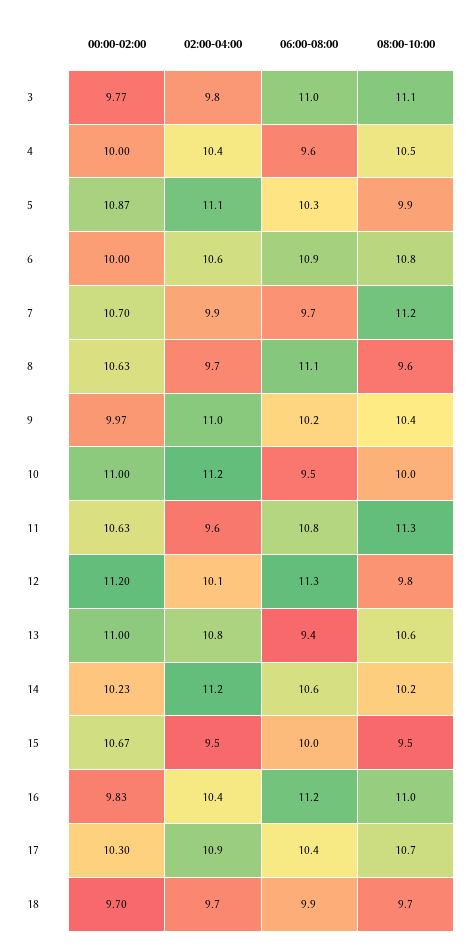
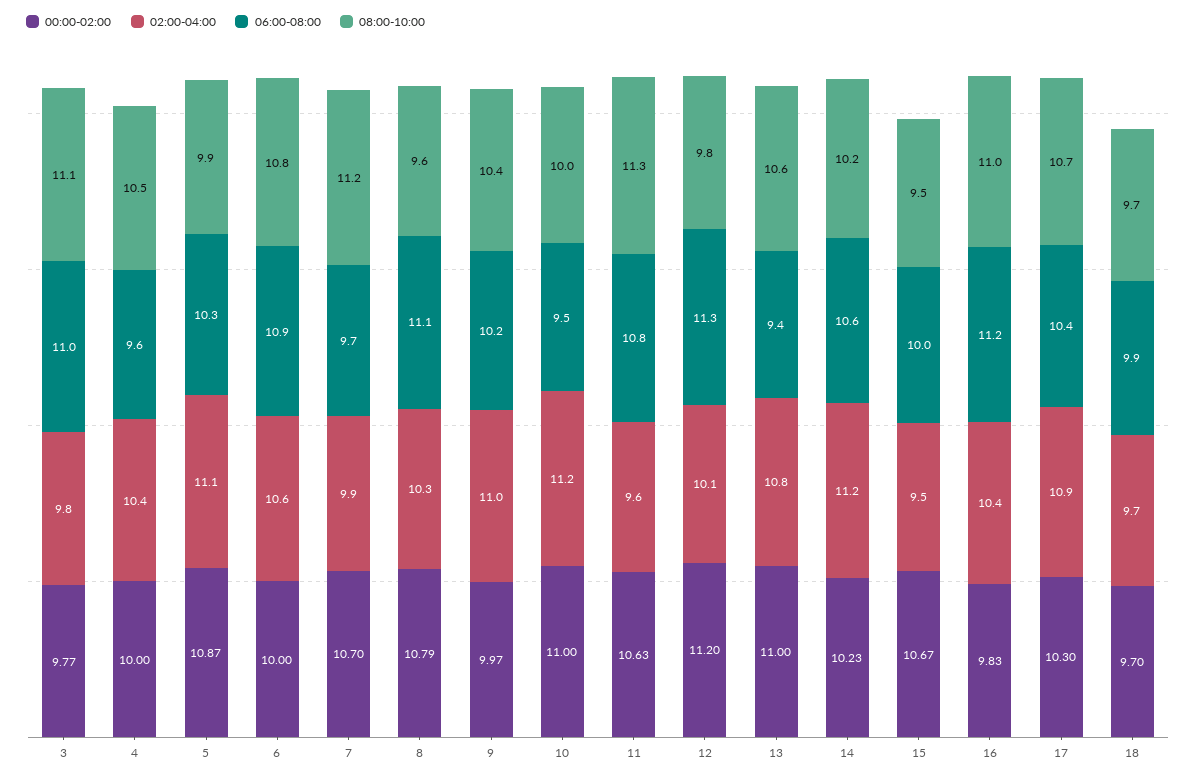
00:00-02:00, 8: 10.63 -> 10.79
02:00-04:00, 8: 9.7 -> 10.3

